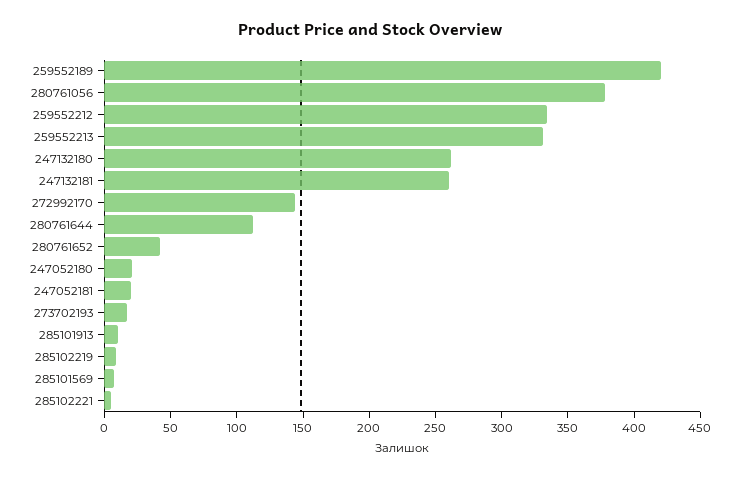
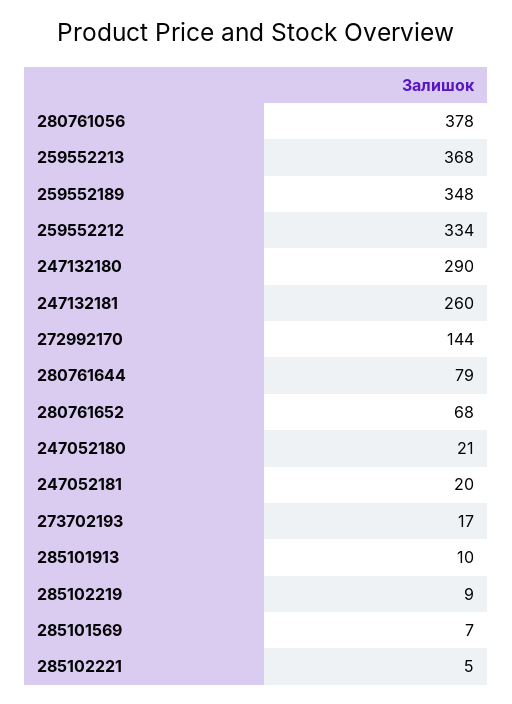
259552189: 420 -> 348
259552213: 330 -> 368
247132180: 260 -> 290
280761644: 110 -> 79
280761652: 40 -> 68

